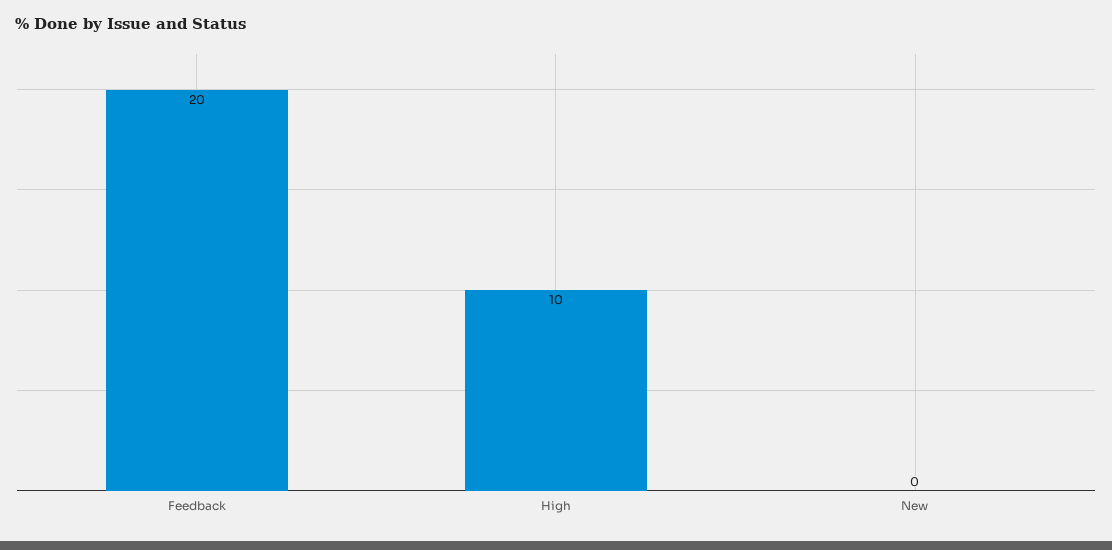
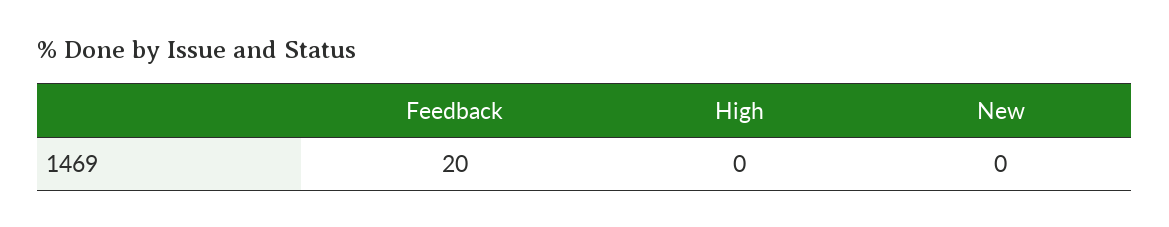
High: 10 -> 0

